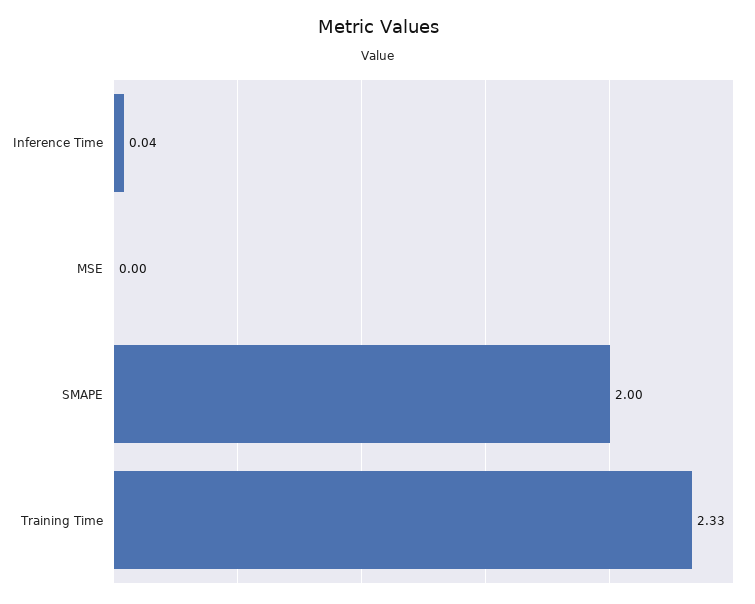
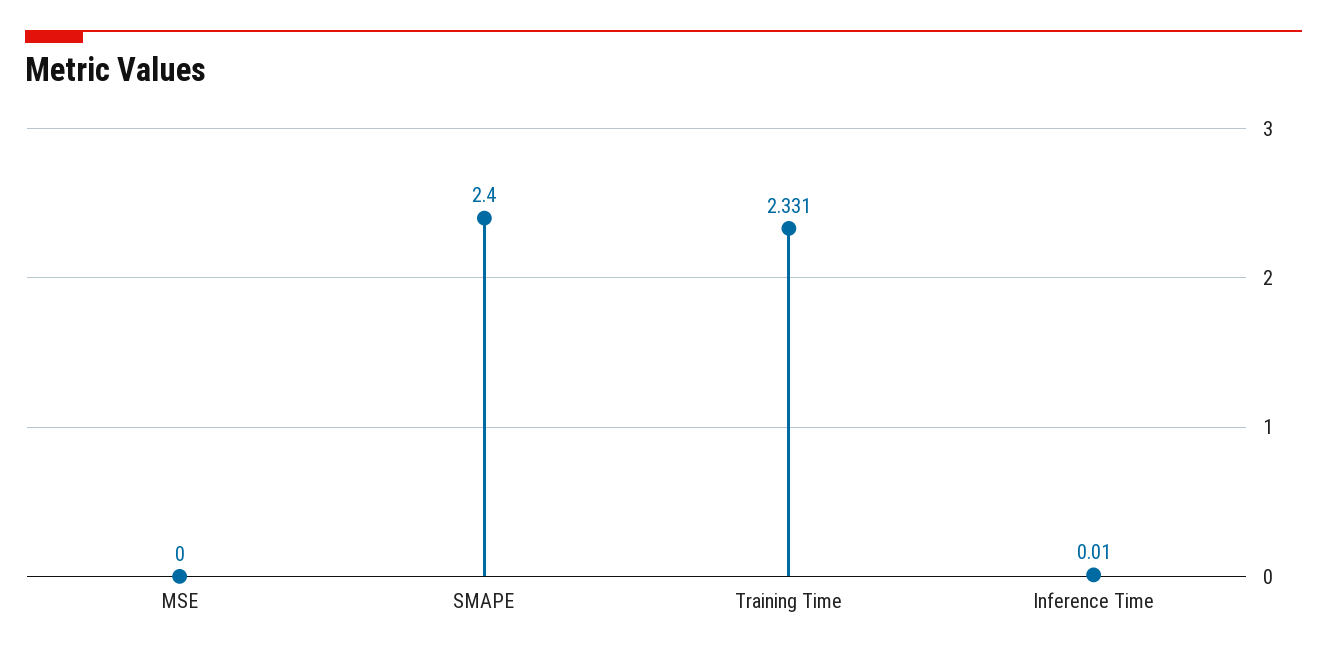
Inference Time: 0.04 -> 0.01
SMAPE: 2 -> 2.4

